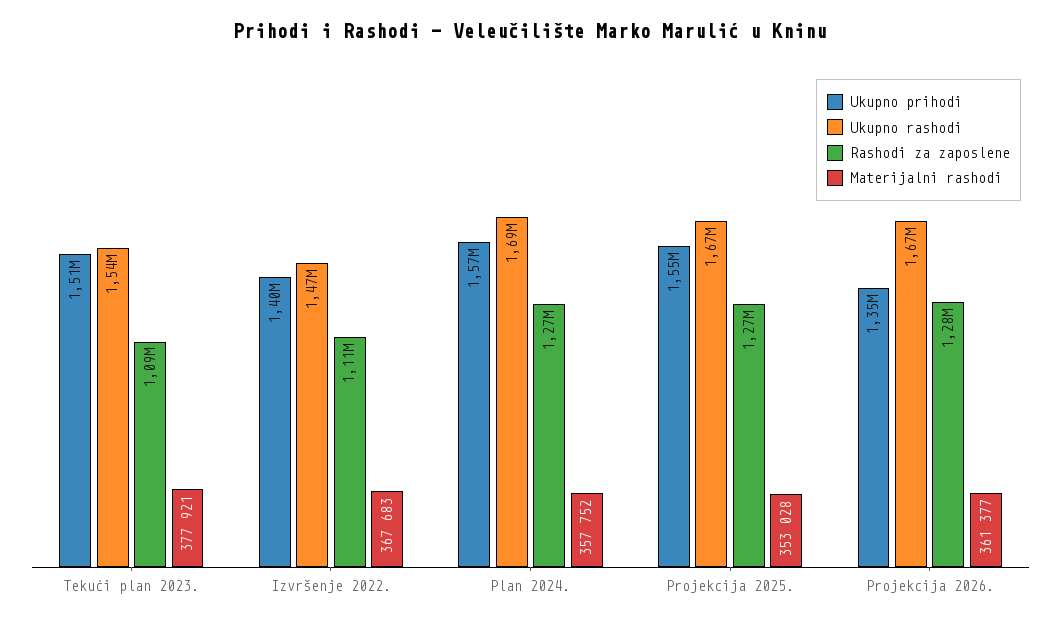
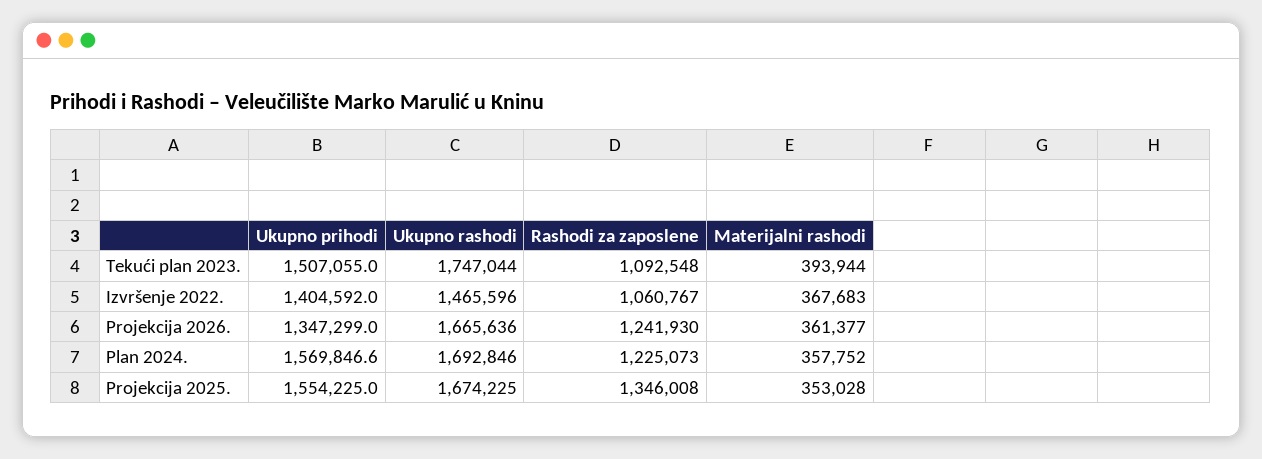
Ukupno rashodi, Tekući plan 2023.: 1540000 -> 1747044
Materijalni rashodi, Tekući plan 2023.: 377921 -> 393944
Rashodi za zaposlene, Izvršenje 2022.: 1110000 -> 1060767
Rashodi za zaposlene, Plan 2024.: 1270000 -> 1225073
Rashodi za zaposlene, Projekcija 2025.: 1270000 -> 1346008
Rashodi za zaposlene, Projekcija 2026.: 1280000 -> 1241930

